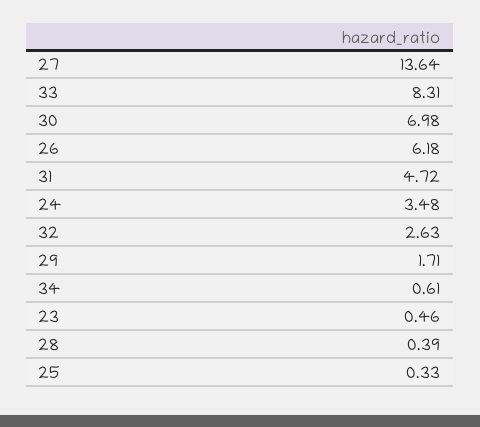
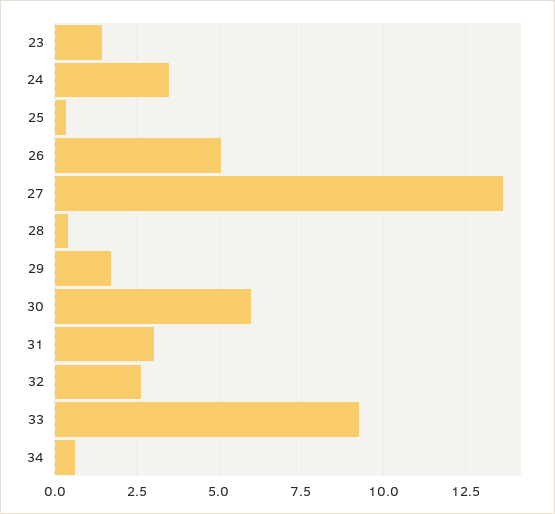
33: 8.31 -> 9.25
30: 6.98 -> 6
26: 6.18 -> 5
31: 4.72 -> 3
23: 0.46 -> 1.5

